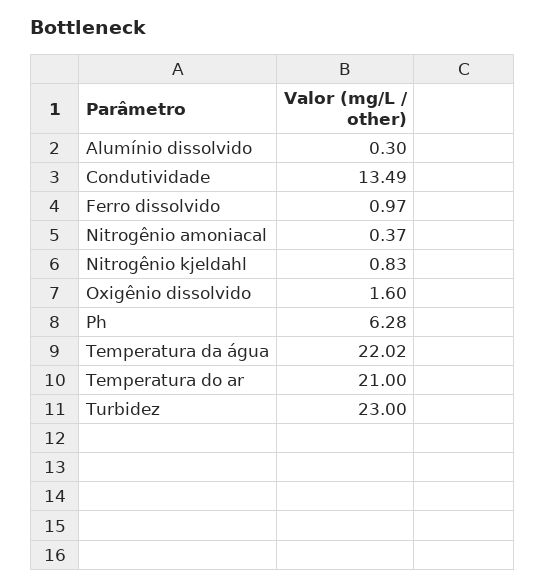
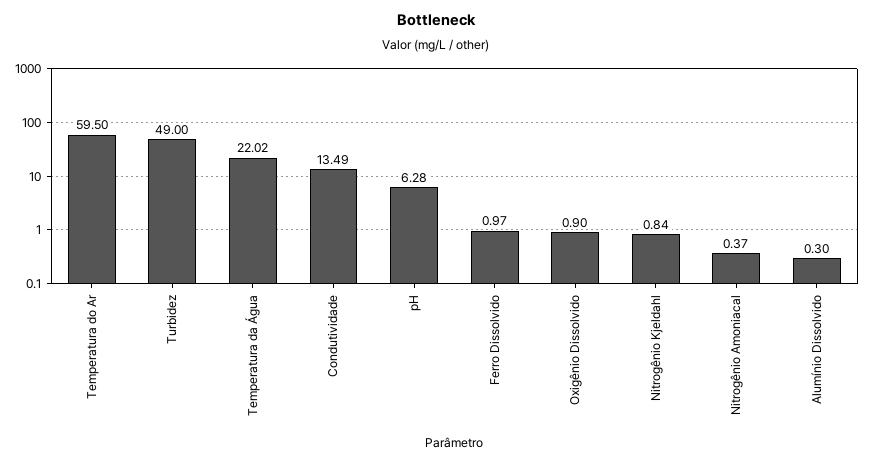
Nitrogênio kjeldahl: 0.83 -> 0.84
Oxigênio dissolvido: 1.6 -> 0.9
Temperatura do ar: 21 -> 59.5
Turbidez: 23 -> 49

